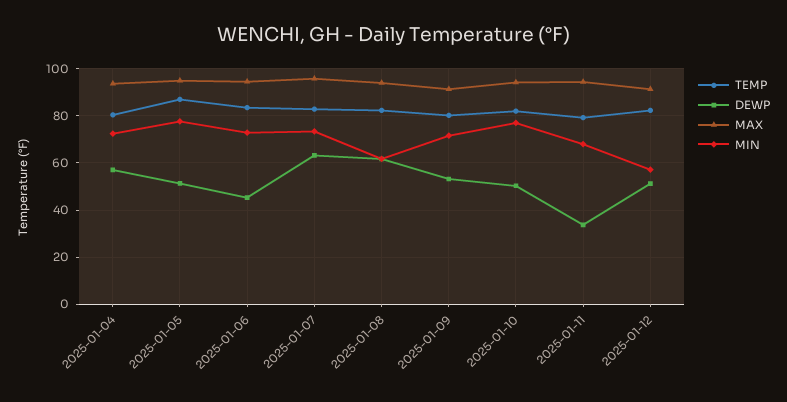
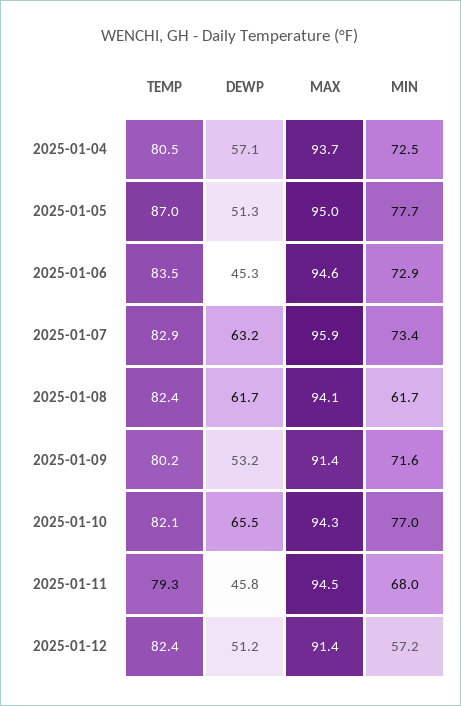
DEWP, 2025-01-10: 50 -> 65.5
DEWP, 2025-01-11: 35 -> 45.8

